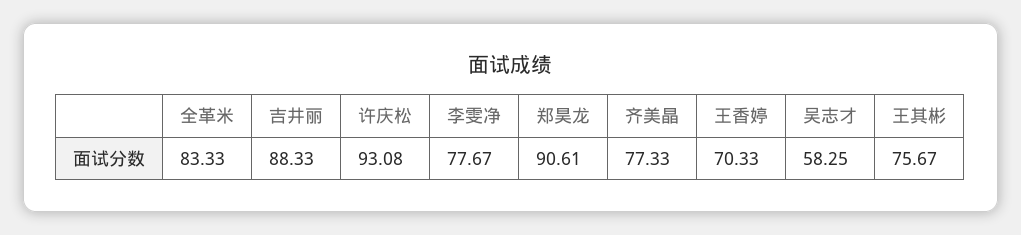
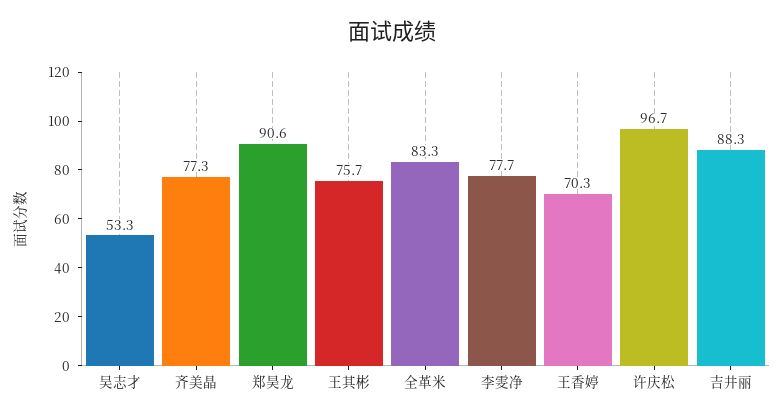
许庆松: 93.08 -> 96.7
吴志才: 58.25 -> 53.3

